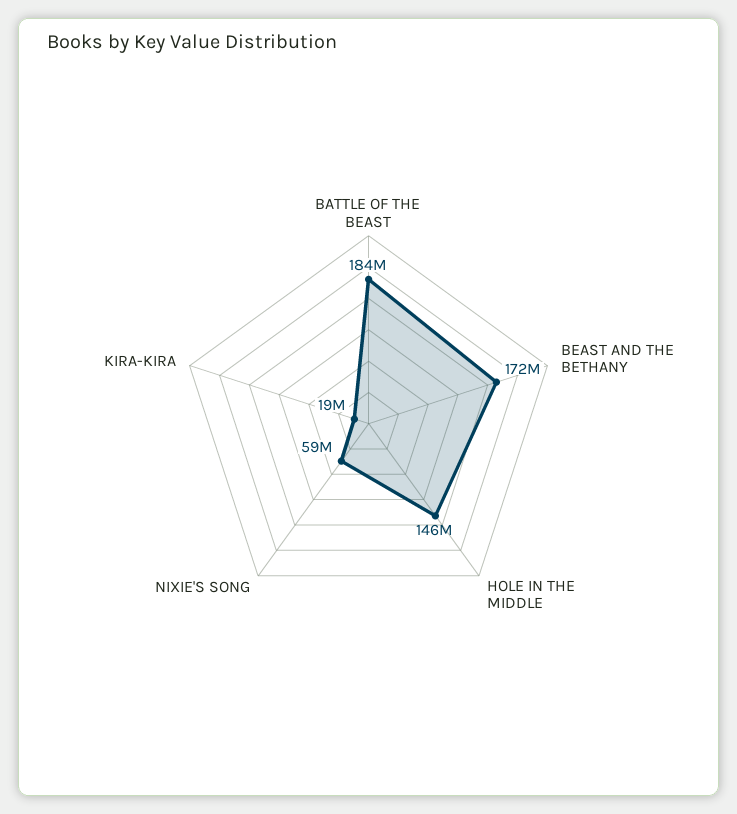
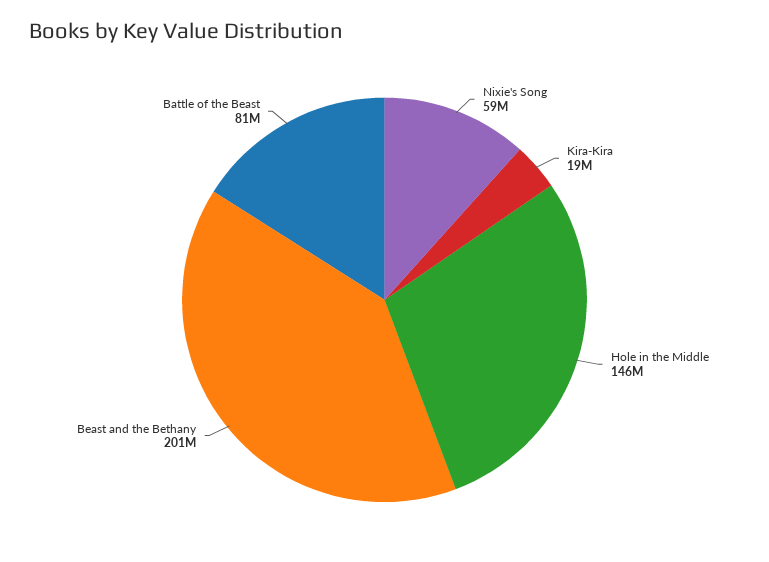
BATTLE OF THE BEAST: 184000000 -> 81000000
BEAST AND THE BETHANY: 172000000 -> 201000000

